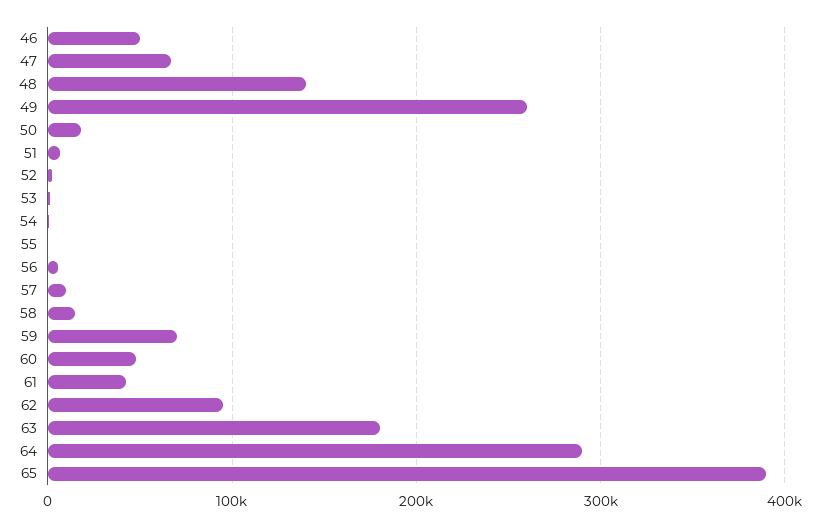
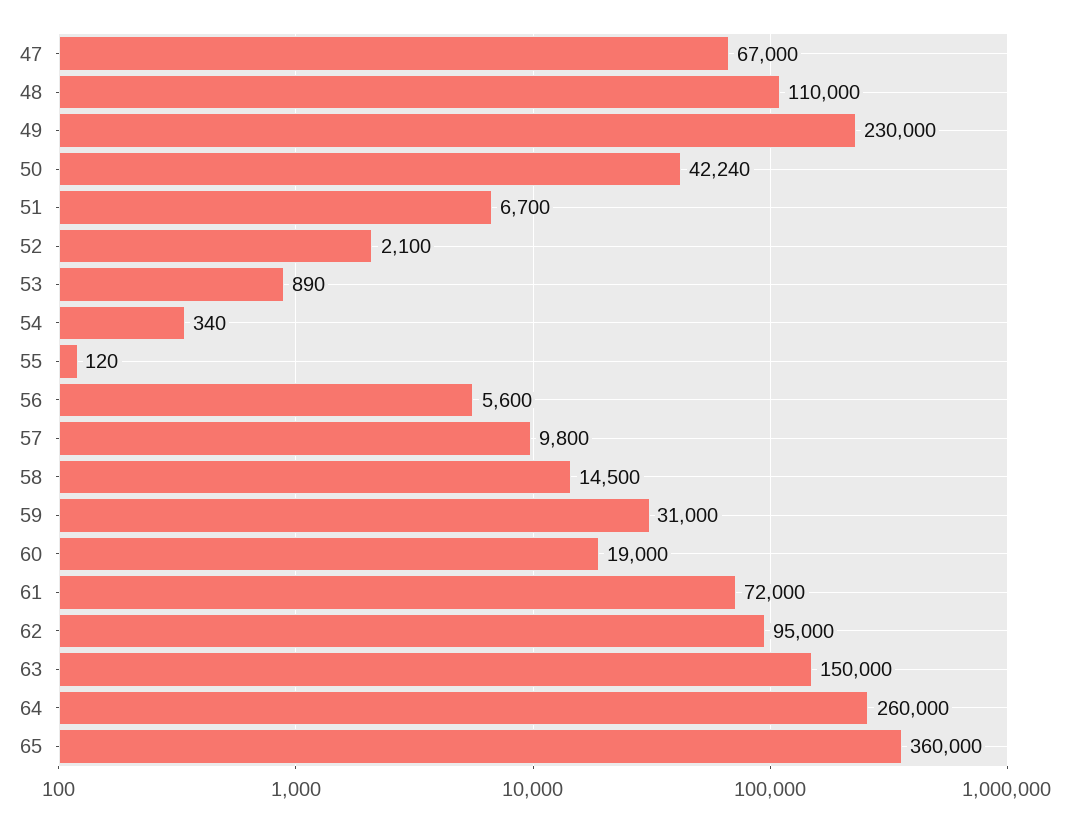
46: 50000 -> none
48: 140000 -> 110000
49: 260000 -> 230000
50: 20000 -> 42240
59: 70000 -> 31000
60: 50000 -> 19000
61: 40000 -> 72000
63: 180000 -> 150000
64: 290000 -> 260000
65: 390000 -> 360000

